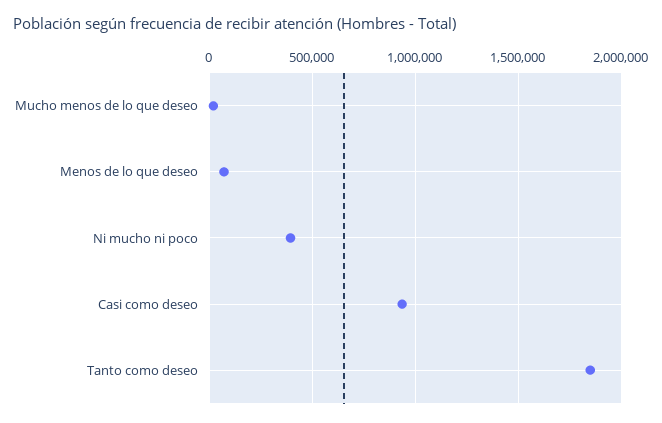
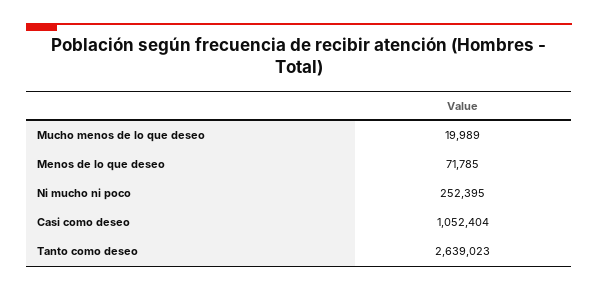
Ni mucho ni poco: 400000 -> 252395
Casi como deseo: 950000 -> 1052404
Tanto como deseo: 1850000 -> 2639023

